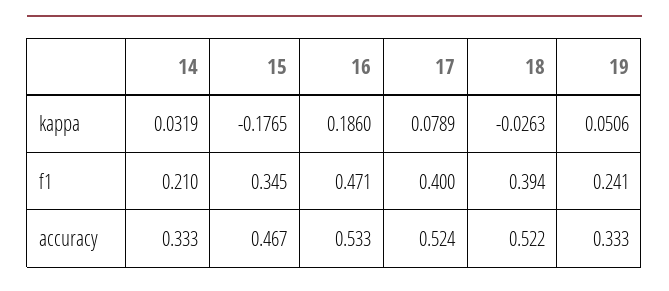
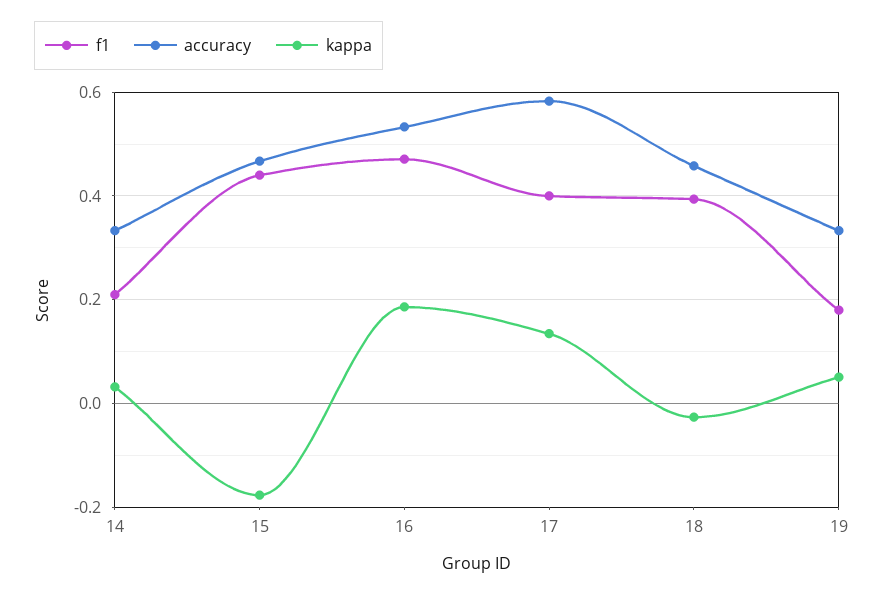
kappa, 17: 0.0789 -> 0.14
f1, 15: 0.345 -> 0.44
f1, 19: 0.241 -> 0.18
accuracy, 17: 0.524 -> 0.58
accuracy, 18: 0.522 -> 0.46

